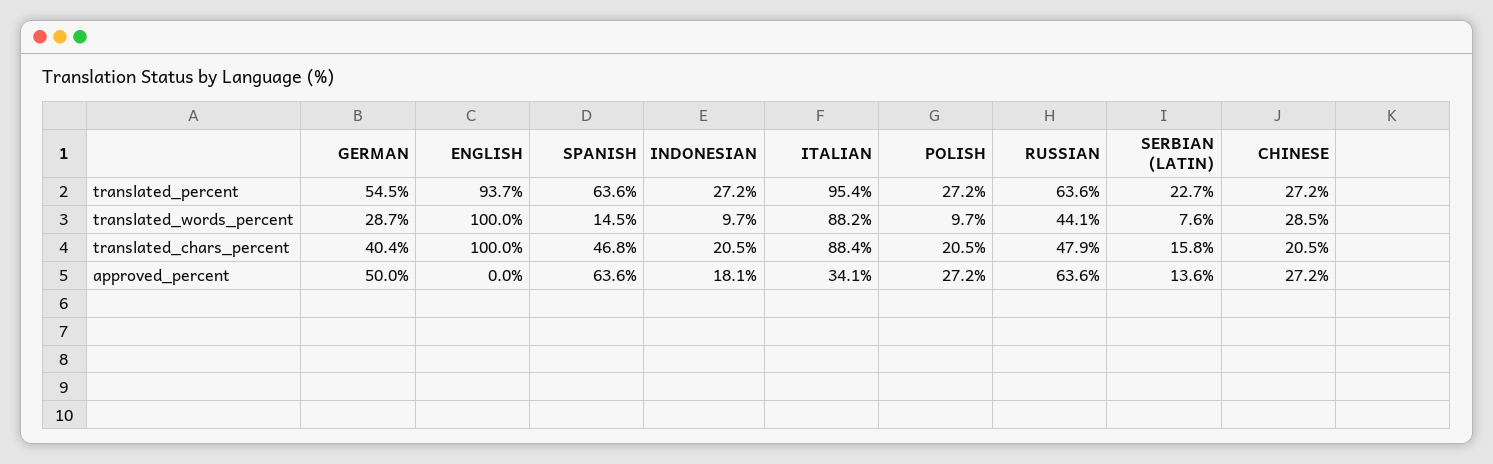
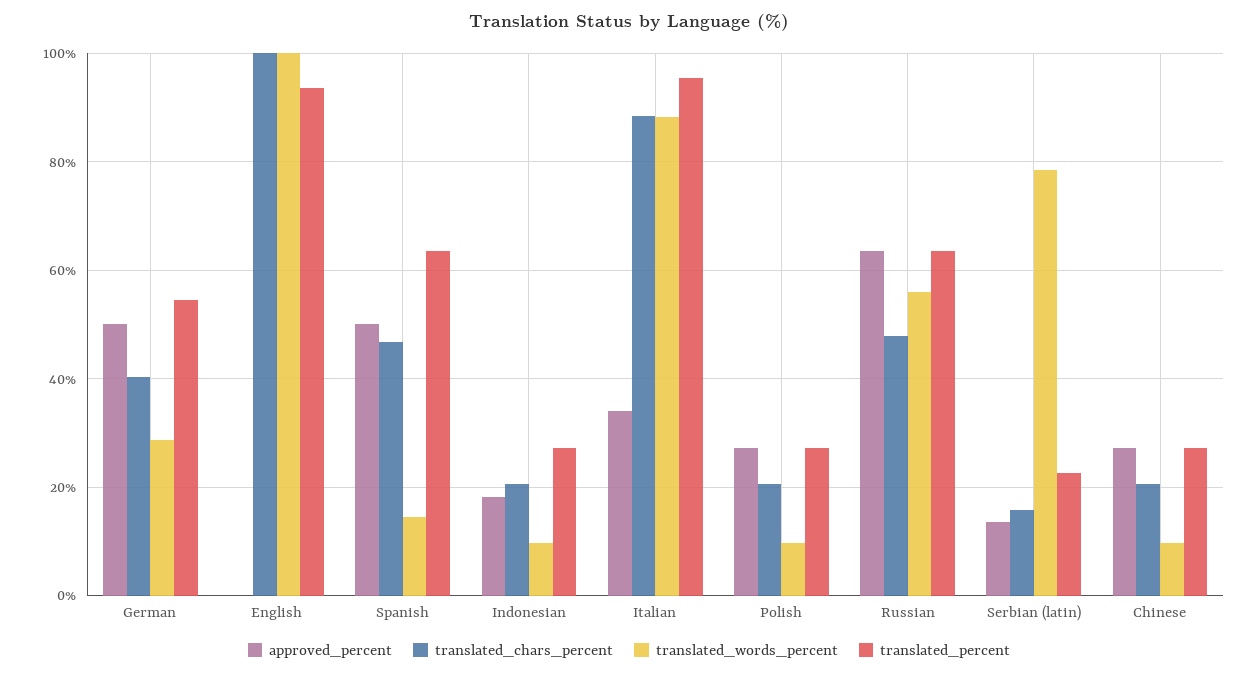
translated_words_percent, RUSSIAN: 44.1 -> 56
translated_words_percent, SERBIAN (LATIN): 7.6 -> 78
translated_words_percent, CHINESE: 28.5 -> 10
approved_percent, SPANISH: 63.6 -> 50

